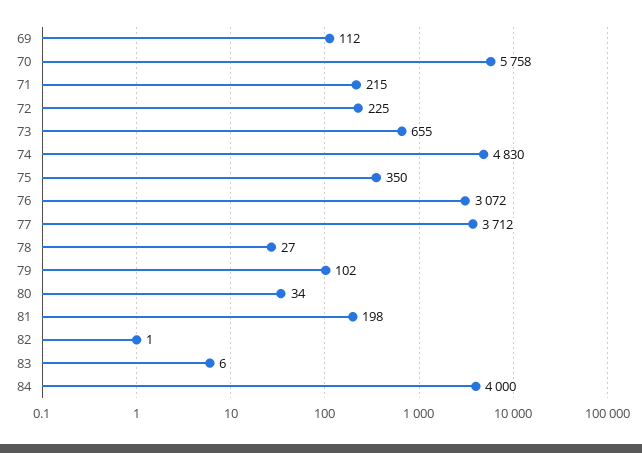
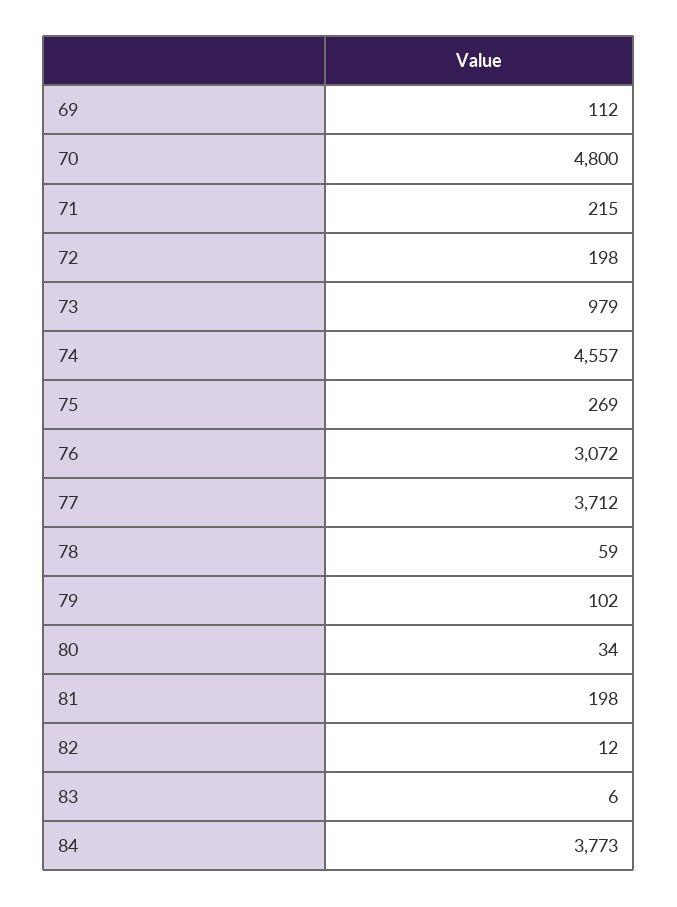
70: 5758 -> 4800
72: 225 -> 198
73: 655 -> 979
74: 4830 -> 4557
75: 350 -> 269
78: 27 -> 59
82: 1 -> 12
84: 4000 -> 3773

